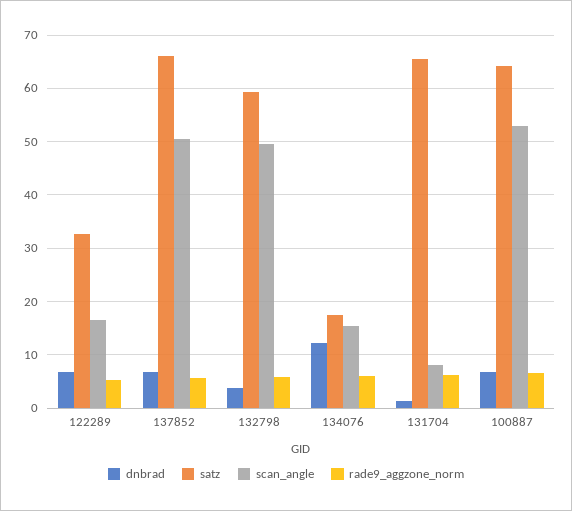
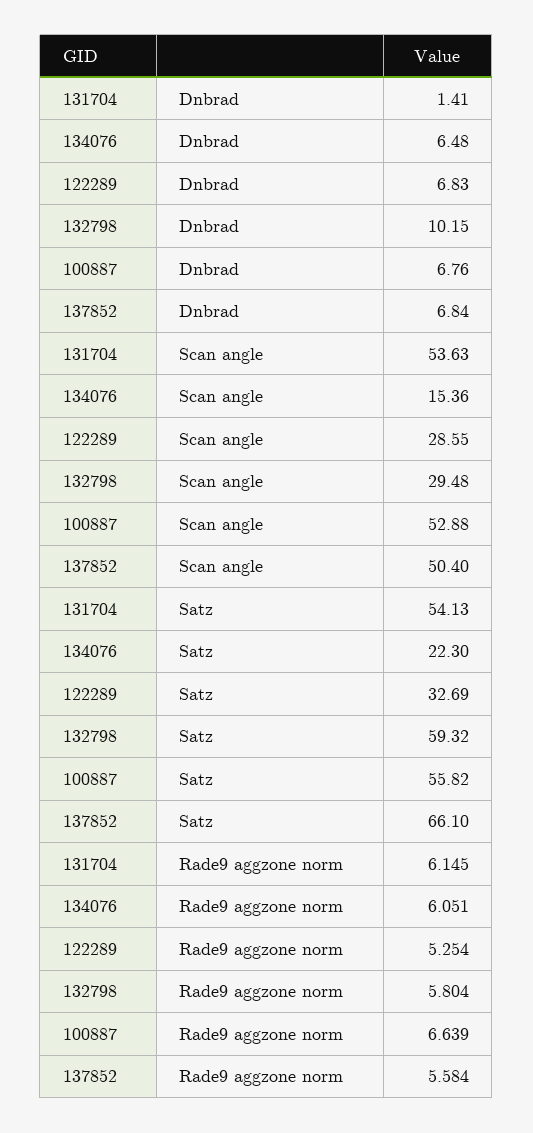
scan_angle, 122289: 16 -> 28.55
dnbrad, 132798: 4 -> 10.15
scan_angle, 132798: 50 -> 29.48
dnbrad, 134076: 12 -> 6.48
satz, 134076: 18 -> 22.3
satz, 131704: 66 -> 54.13
scan_angle, 131704: 8 -> 53.63
satz, 100887: 64 -> 55.82

